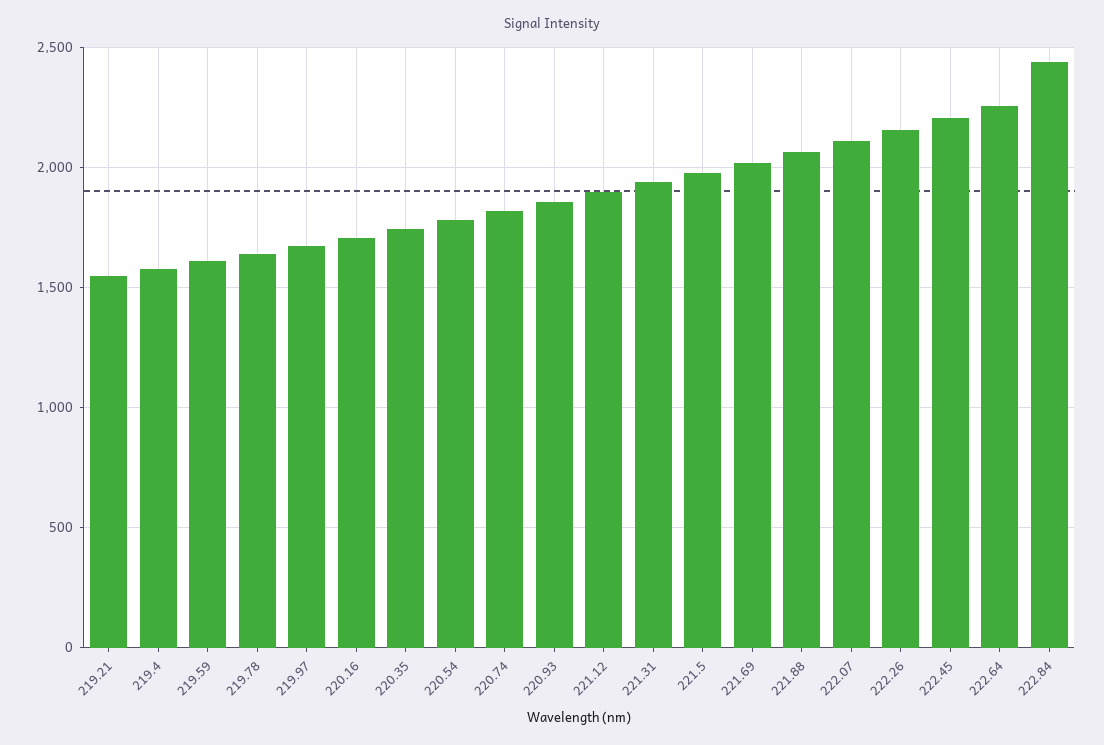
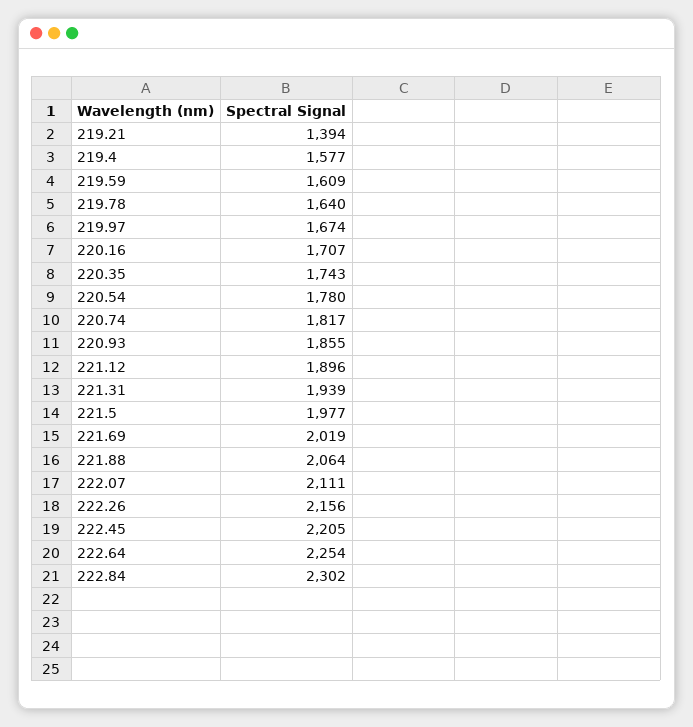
219.21: 1550 -> 1394
222.84: 2450 -> 2302

